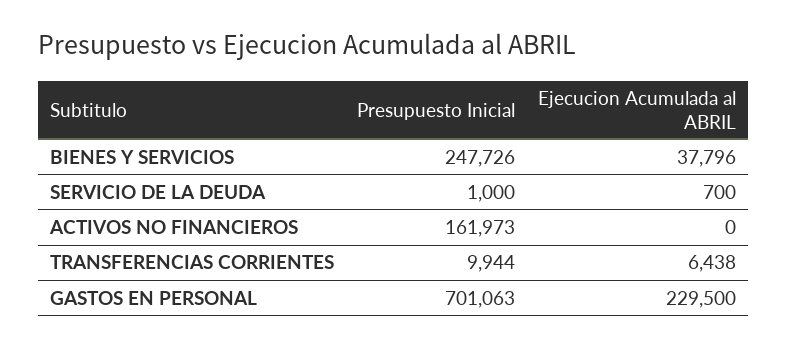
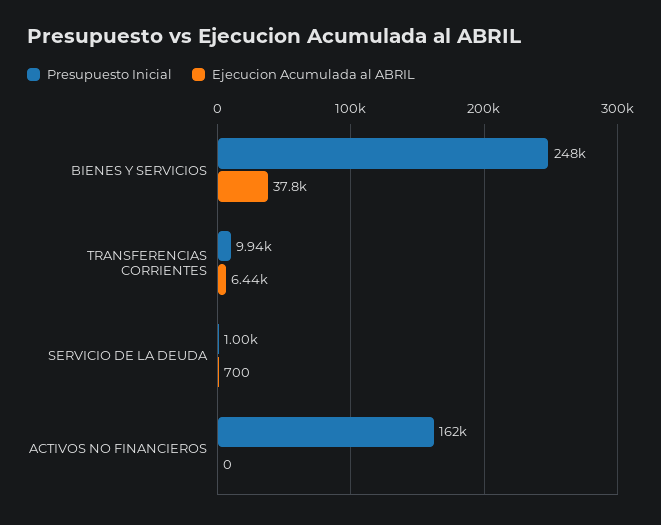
Presupuesto Inicial, GASTOS EN PERSONAL: 701063 -> none
Ejecucion Acumulada al ABRIL, GASTOS EN PERSONAL: 229500 -> none

